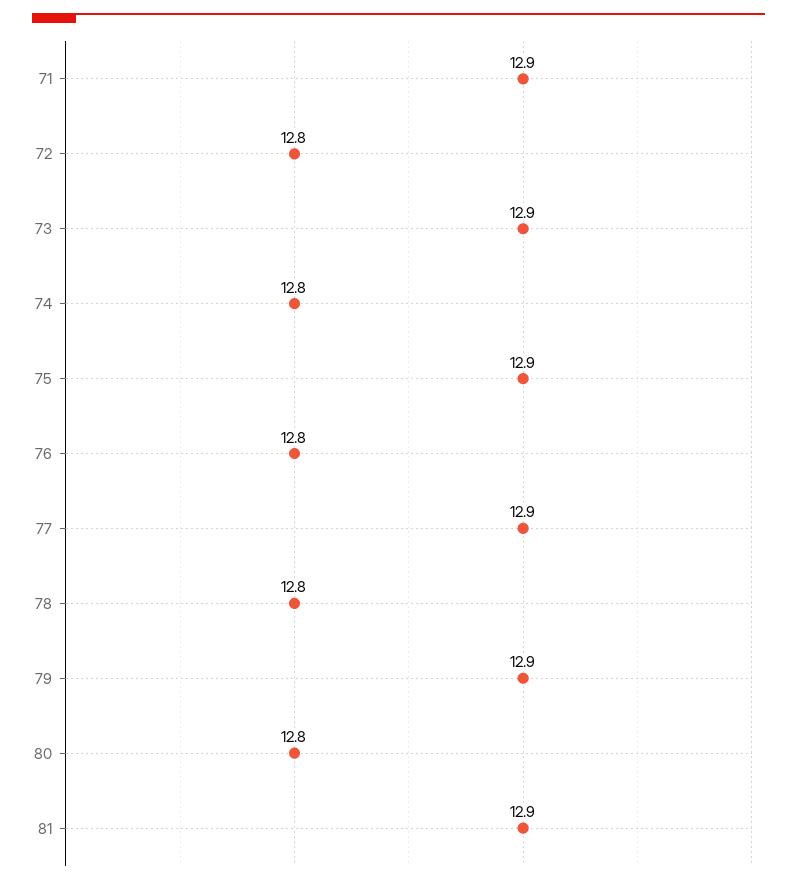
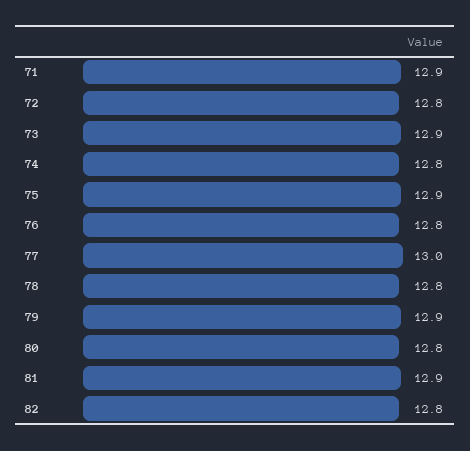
77: 12.9 -> 13
82: none -> 12.8

